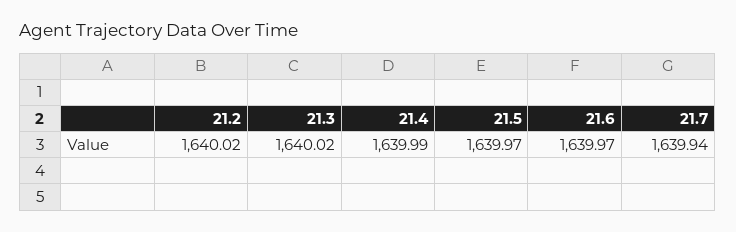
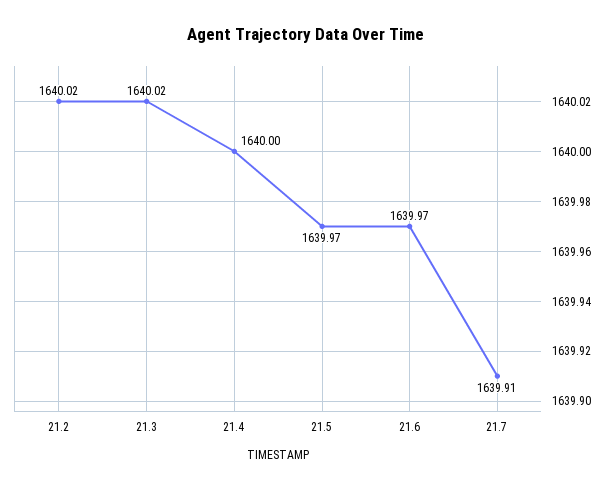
21.4: 1639.99 -> 1640
21.7: 1639.94 -> 1639.91

